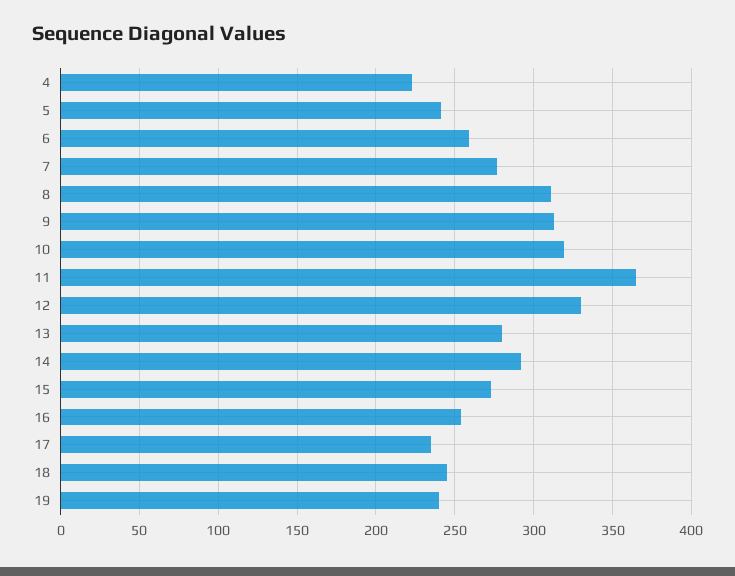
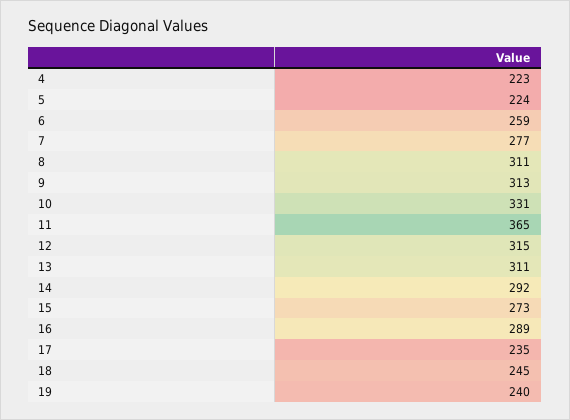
5: 240 -> 224
10: 320 -> 331
12: 330 -> 315
13: 280 -> 311
16: 255 -> 289

